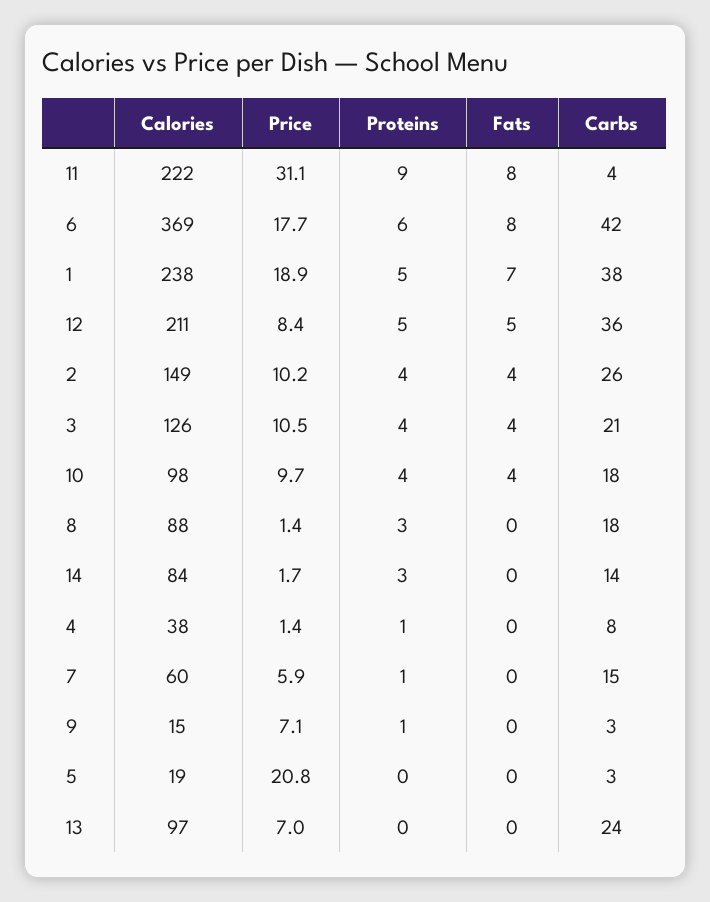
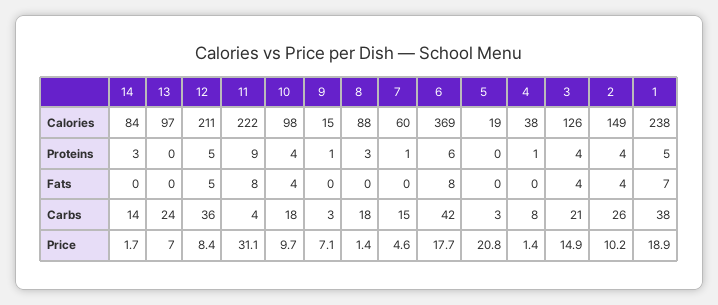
Price, 3: 10.5 -> 14.9
Price, 7: 5.9 -> 4.6

